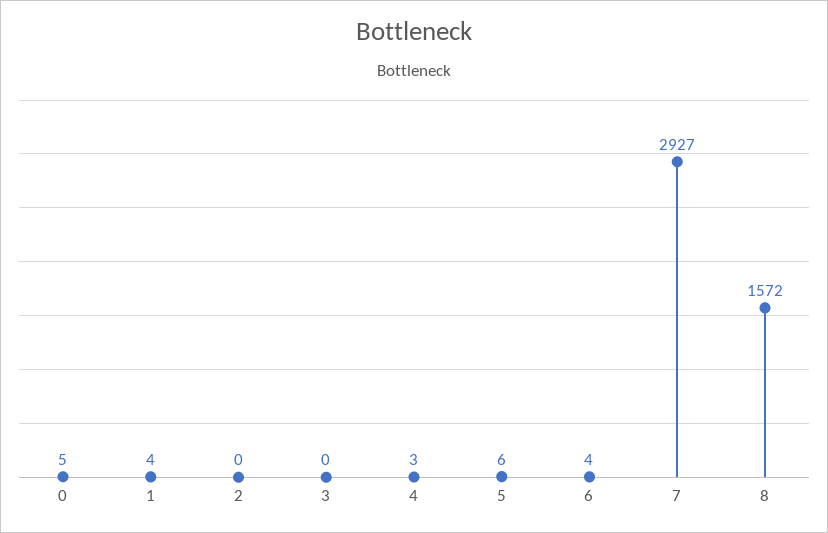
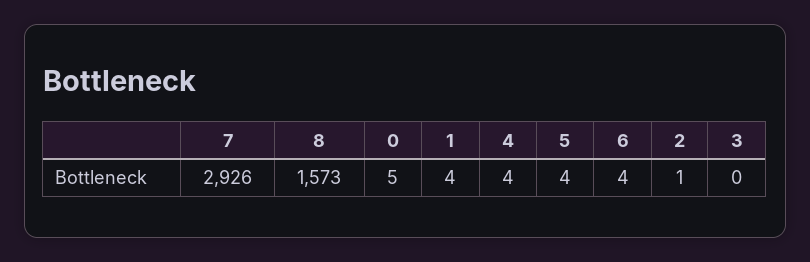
2: 0 -> 1
4: 3 -> 4
5: 6 -> 4
7: 2927 -> 2926
8: 1572 -> 1573

